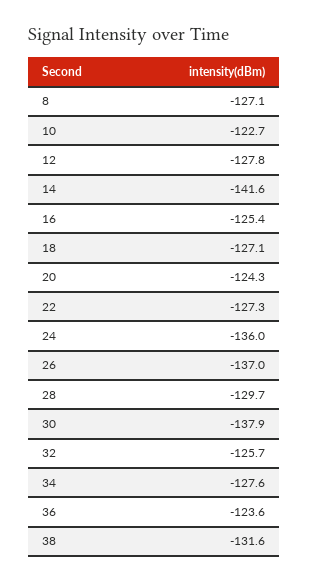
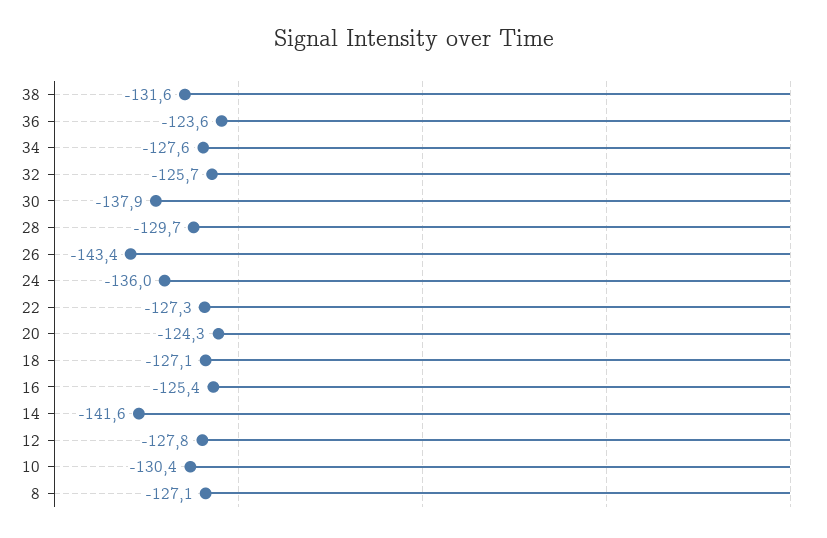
10: -122.7 -> -130.4
26: -137 -> -143.4

